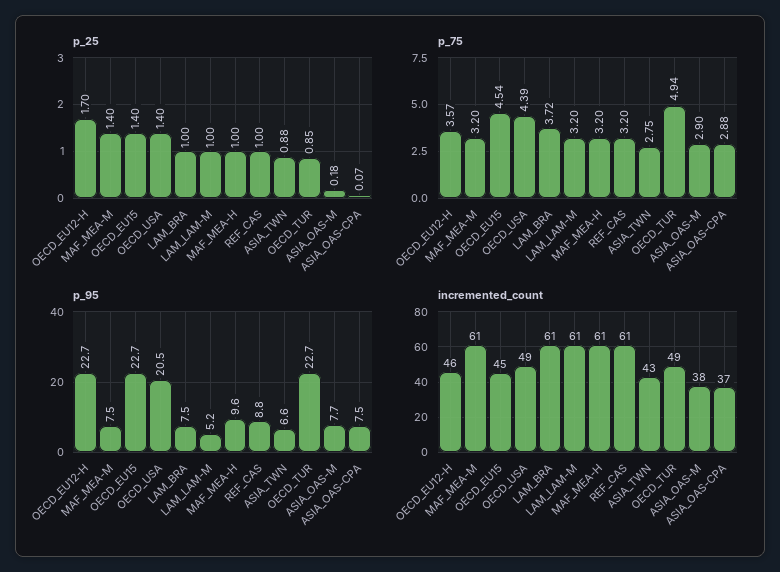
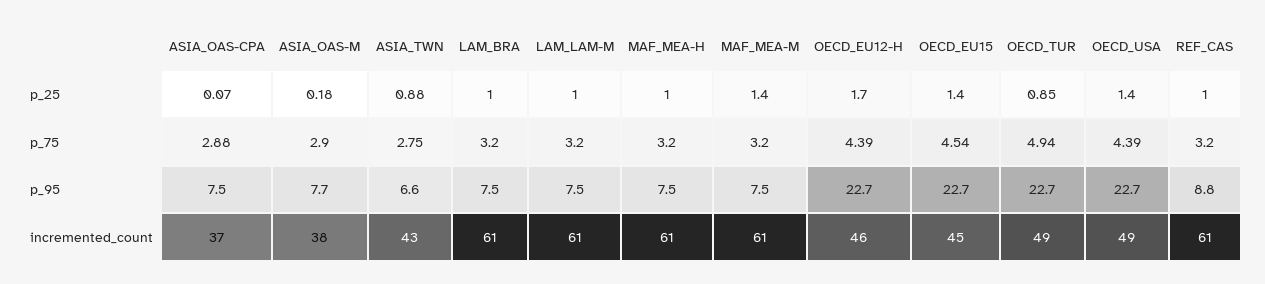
p_75, OECD_EU12-H: 3.57 -> 4.39
p_75, LAM_BRA: 3.72 -> 3.2
p_95, OECD_USA: 20.5 -> 22.7
p_95, LAM_LAM-M: 5.2 -> 7.5
p_95, MAF_MEA-H: 9.6 -> 7.5

